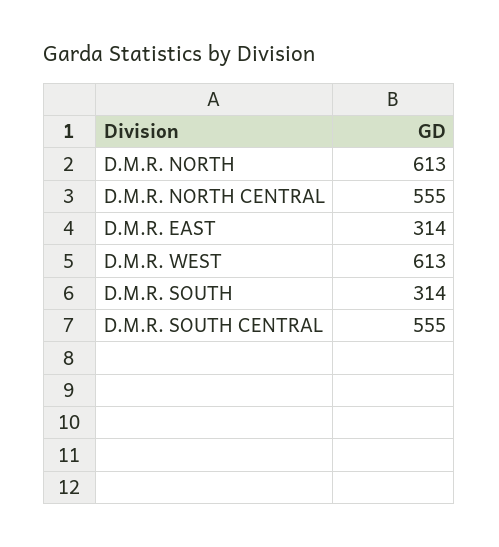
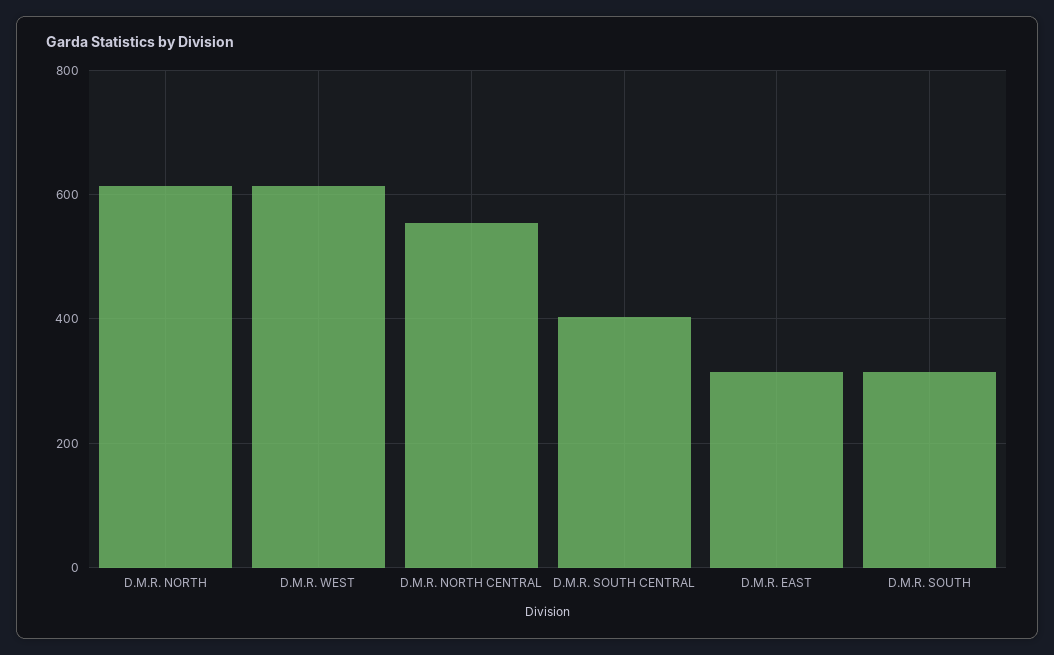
D.M.R. SOUTH CENTRAL: 555 -> 400

